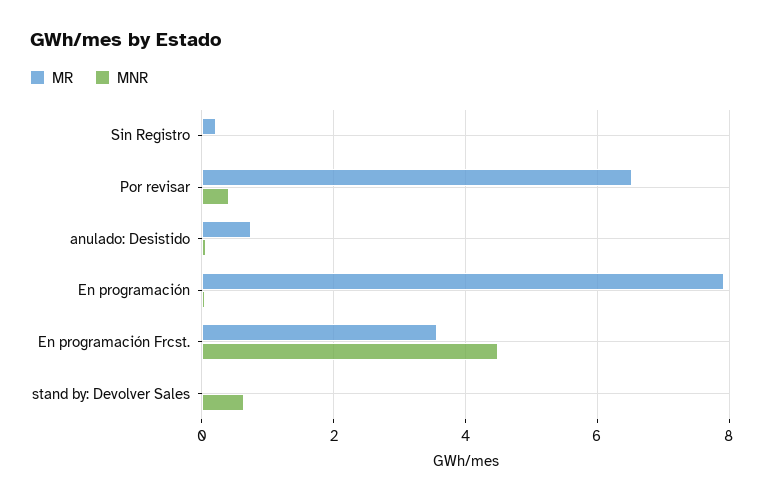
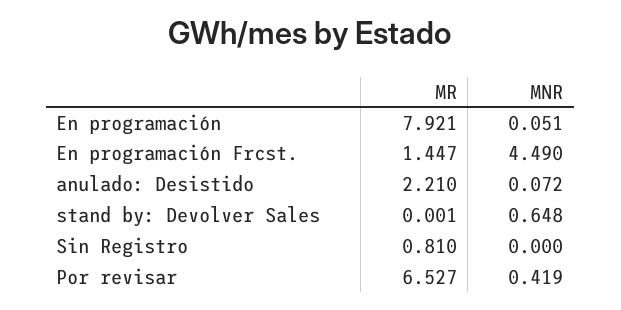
MR, Sin Registro: 0.2 -> 0.81
MR, anulado: Desistido: 0.8 -> 2.21
MR, En programación Frcst.: 3.6 -> 1.447

